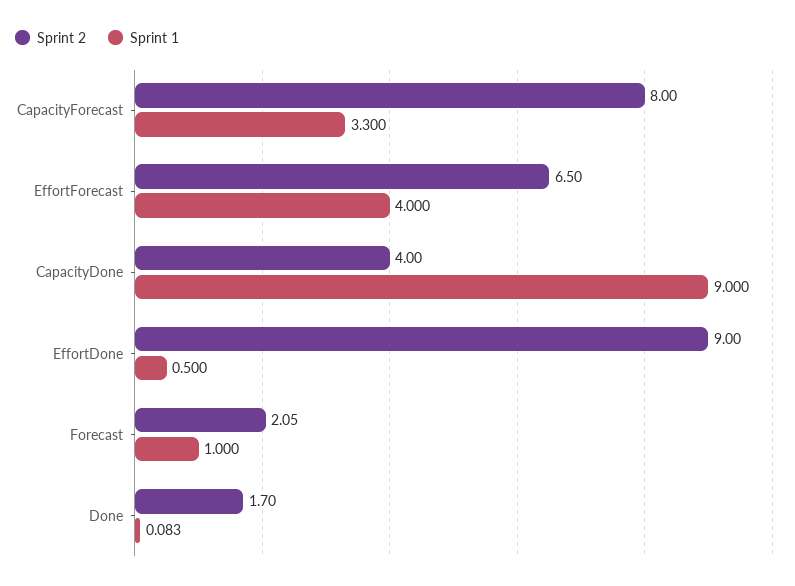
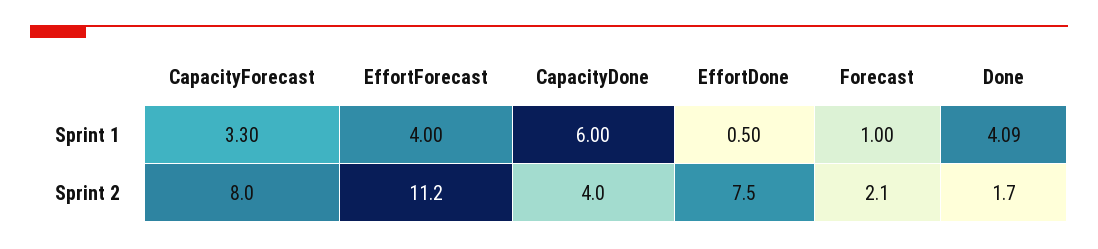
Sprint 2, EffortForecast: 6.5 -> 11.2
Sprint 1, CapacityDone: 9 -> 6
Sprint 2, EffortDone: 9 -> 7.5
Sprint 1, Done: 0.083 -> 4.09

